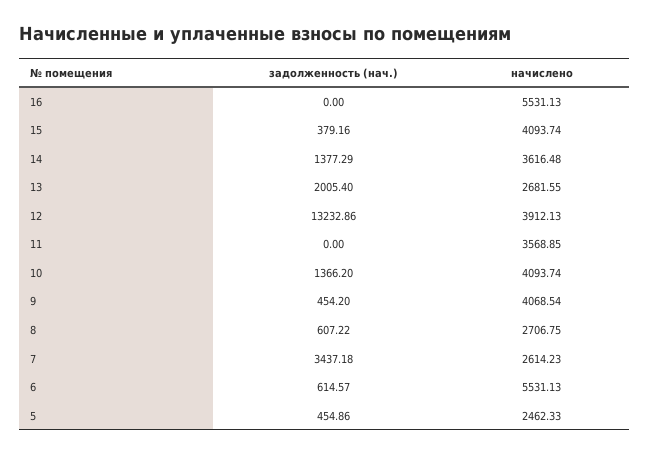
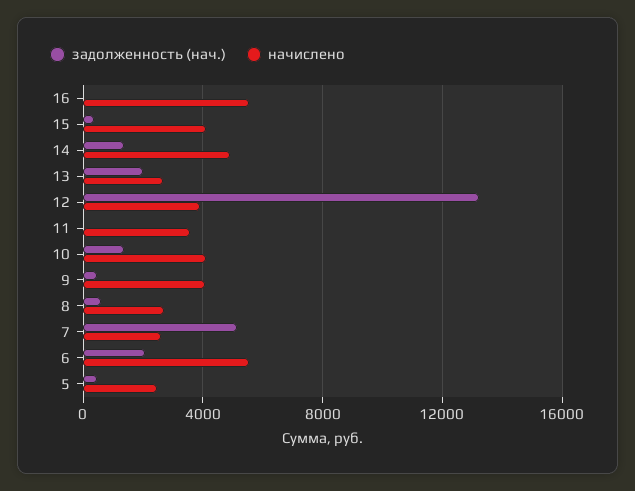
начислено, 14: 3616.48 -> 5000
задолженность (нач.), 7: 3437.18 -> 5000
задолженность (нач.), 6: 614.57 -> 2000

